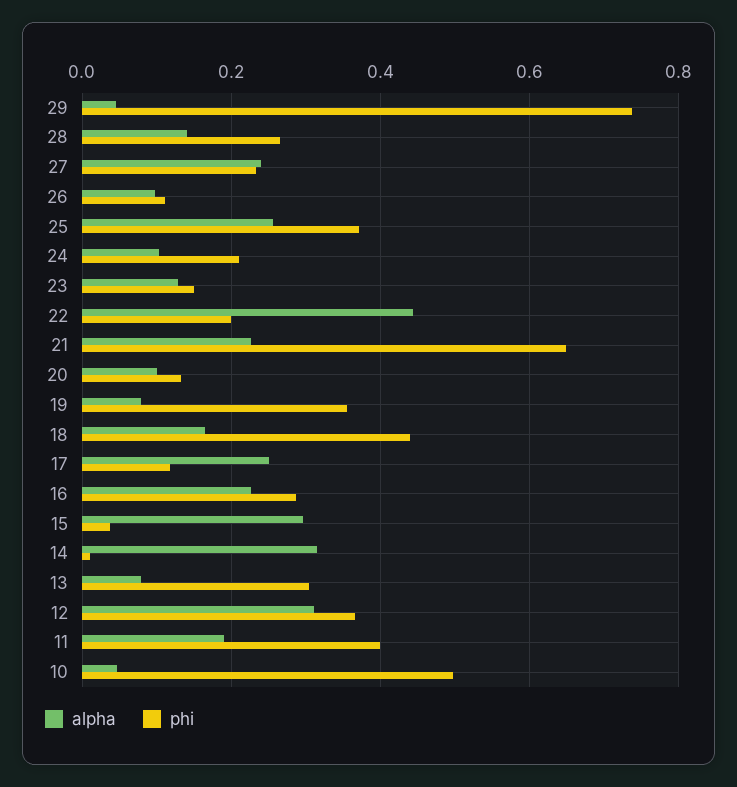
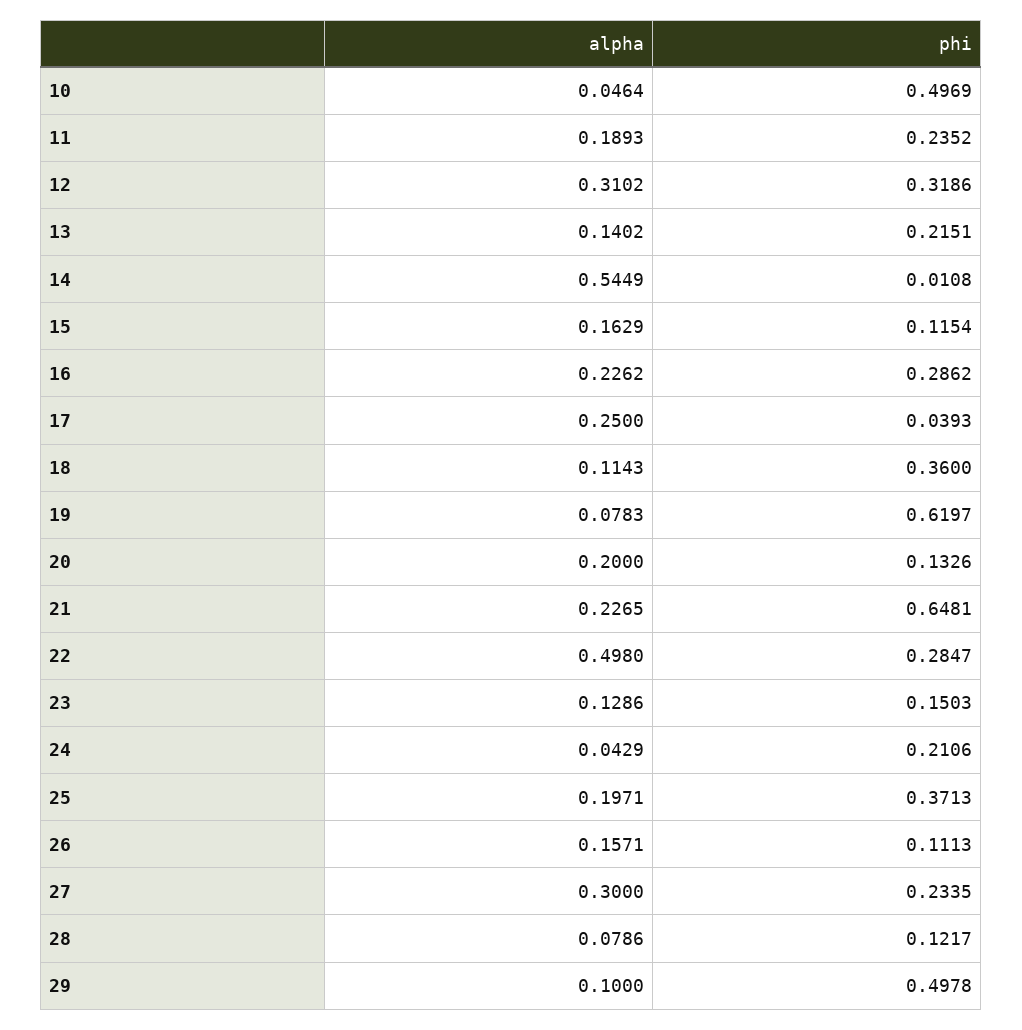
alpha, 29: 0.04 -> 0.1
phi, 29: 0.74 -> 0.4978
alpha, 28: 0.14 -> 0.0786
phi, 28: 0.26 -> 0.1217
alpha, 27: 0.24 -> 0.3
alpha, 26: 0.1 -> 0.1571
alpha, 25: 0.26 -> 0.1971
alpha, 24: 0.1 -> 0.0429
alpha, 22: 0.44 -> 0.498
phi, 22: 0.2 -> 0.2847
alpha, 20: 0.1 -> 0.2
phi, 19: 0.36 -> 0.6197
alpha, 18: 0.16 -> 0.1143
phi, 18: 0.44 -> 0.36
phi, 17: 0.12 -> 0.0393
alpha, 15: 0.3 -> 0.1629
phi, 15: 0.04 -> 0.1154
alpha, 14: 0.32 -> 0.5449
alpha, 13: 0.08 -> 0.1402
phi, 13: 0.3 -> 0.2151
phi, 12: 0.36 -> 0.3186
phi, 11: 0.4 -> 0.2352

